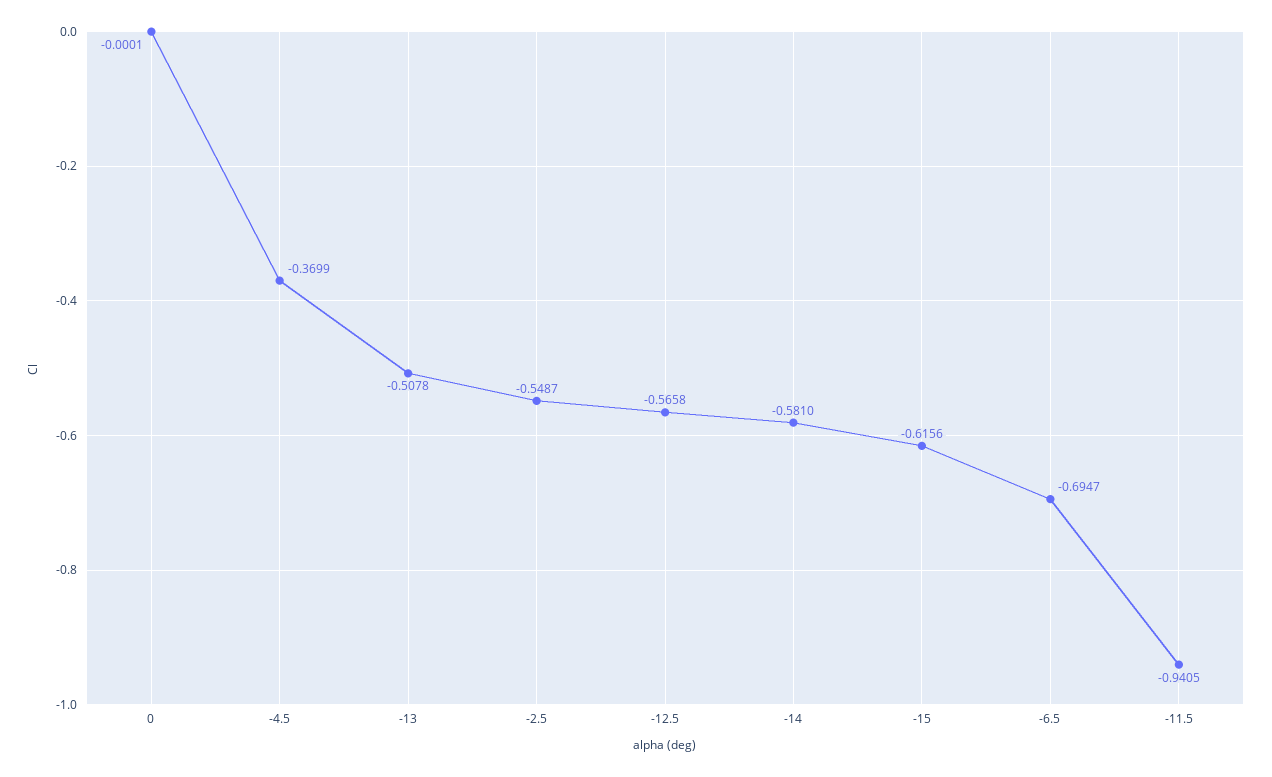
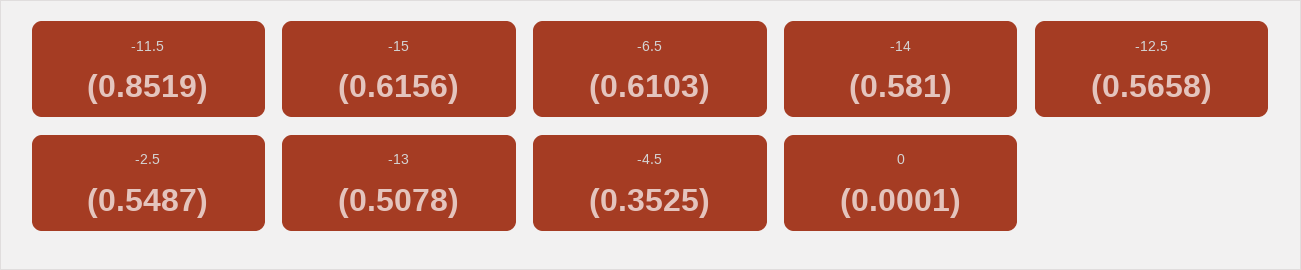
-4.5: -0.3699 -> -0.3525
-6.5: -0.6947 -> -0.6103
-11.5: -0.9405 -> -0.8519

